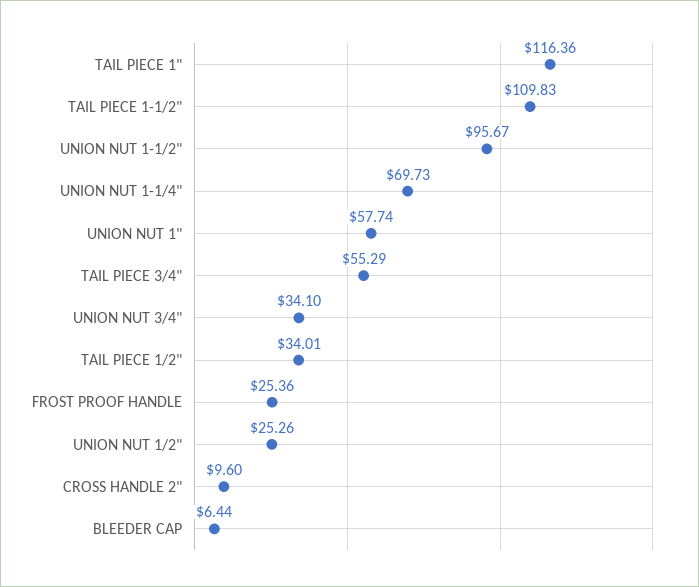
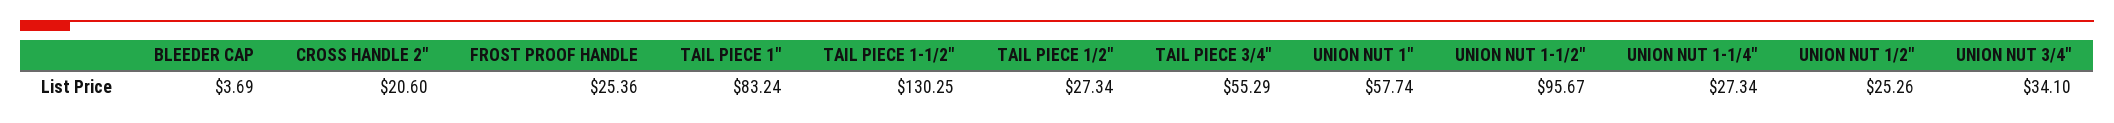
TAIL PIECE 1": 116.36 -> 83.24
TAIL PIECE 1-1/2": 109.83 -> 130.25
UNION NUT 1-1/4": 69.73 -> 27.34
TAIL PIECE 1/2": 34.01 -> 27.34
CROSS HANDLE 2": 9.6 -> 20.6
BLEEDER CAP: 6.44 -> 3.69

